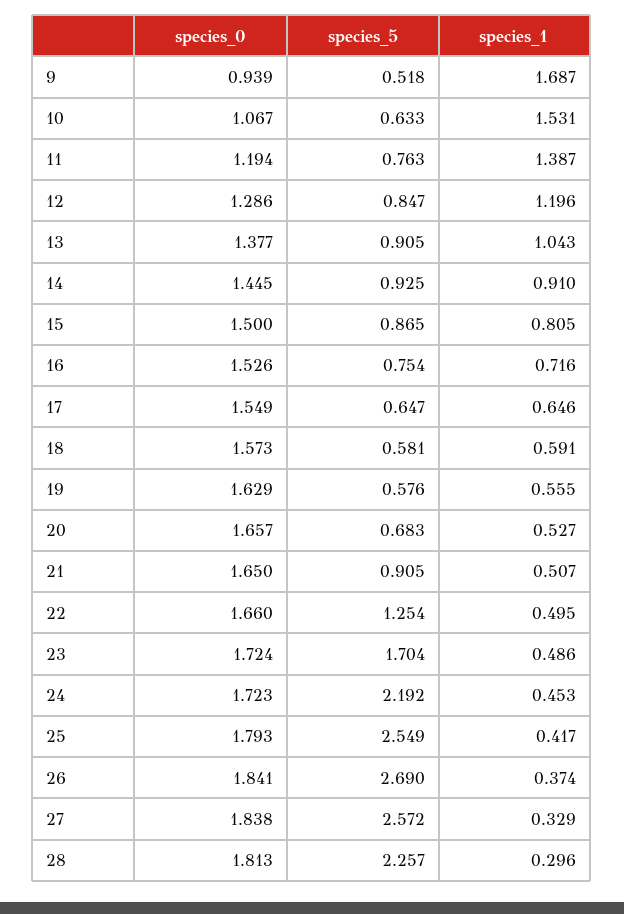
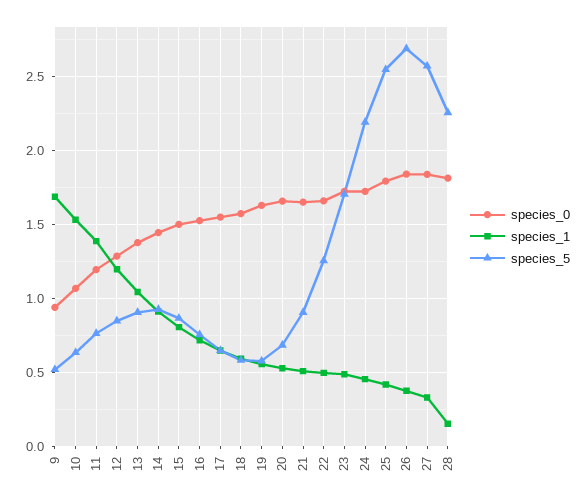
species_1, 28: 0.296 -> 0.15

